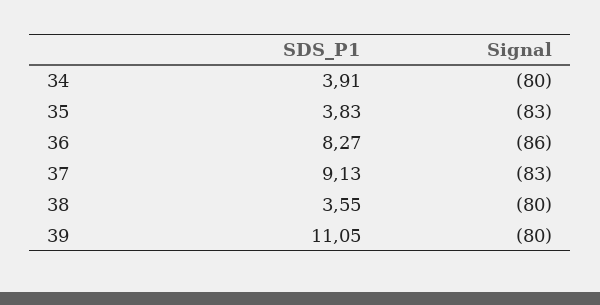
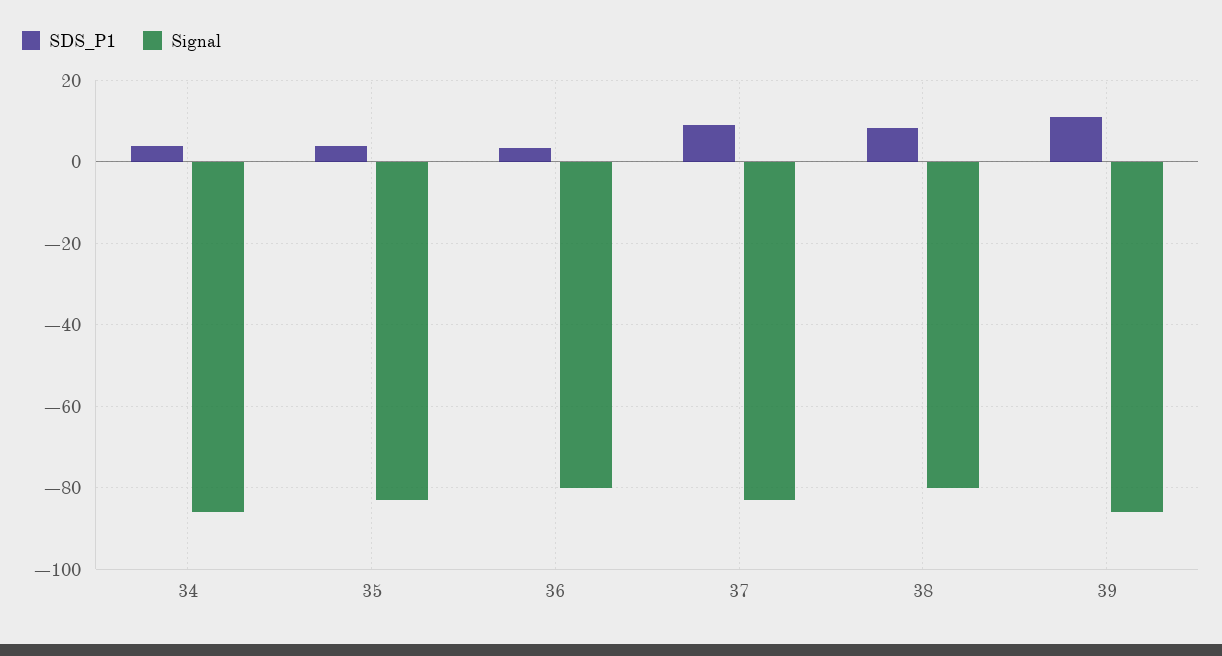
Signal, 34: -80 -> -86
SDS_P1, 36: 8.27 -> 4
Signal, 36: -86 -> -80
SDS_P1, 38: 3.55 -> 8
Signal, 39: -80 -> -86

